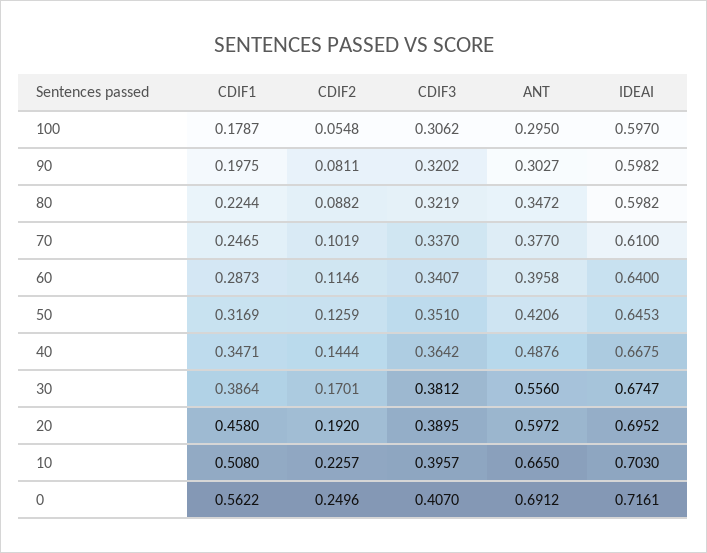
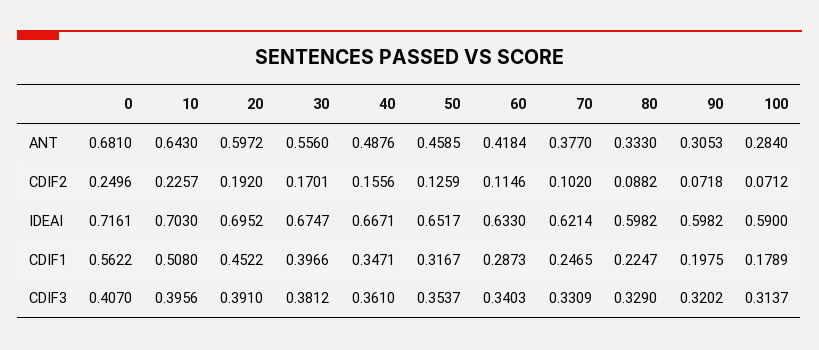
CDIF1, 100: 0.1787 -> 0.1789
CDIF2, 100: 0.0548 -> 0.0712
CDIF3, 100: 0.3062 -> 0.3137
ANT, 100: 0.295 -> 0.284
IDEAI, 100: 0.597 -> 0.59
CDIF2, 90: 0.0811 -> 0.0718
ANT, 90: 0.3027 -> 0.3053
CDIF1, 80: 0.2244 -> 0.2247
CDIF3, 80: 0.3219 -> 0.329
ANT, 80: 0.3472 -> 0.333
CDIF2, 70: 0.1019 -> 0.102
CDIF3, 70: 0.337 -> 0.3309
IDEAI, 70: 0.61 -> 0.6214
CDIF3, 60: 0.3407 -> 0.3403
ANT, 60: 0.3958 -> 0.4184
IDEAI, 60: 0.64 -> 0.633
CDIF1, 50: 0.3169 -> 0.3167
CDIF3, 50: 0.351 -> 0.3537
ANT, 50: 0.4206 -> 0.4585
IDEAI, 50: 0.6453 -> 0.6517
CDIF2, 40: 0.1444 -> 0.1556
CDIF3, 40: 0.3642 -> 0.361
IDEAI, 40: 0.6675 -> 0.6671
CDIF1, 30: 0.3864 -> 0.3966
CDIF1, 20: 0.458 -> 0.4522
CDIF3, 20: 0.3895 -> 0.391
CDIF3, 10: 0.3957 -> 0.3956
ANT, 10: 0.665 -> 0.643
ANT, 0: 0.6912 -> 0.681

